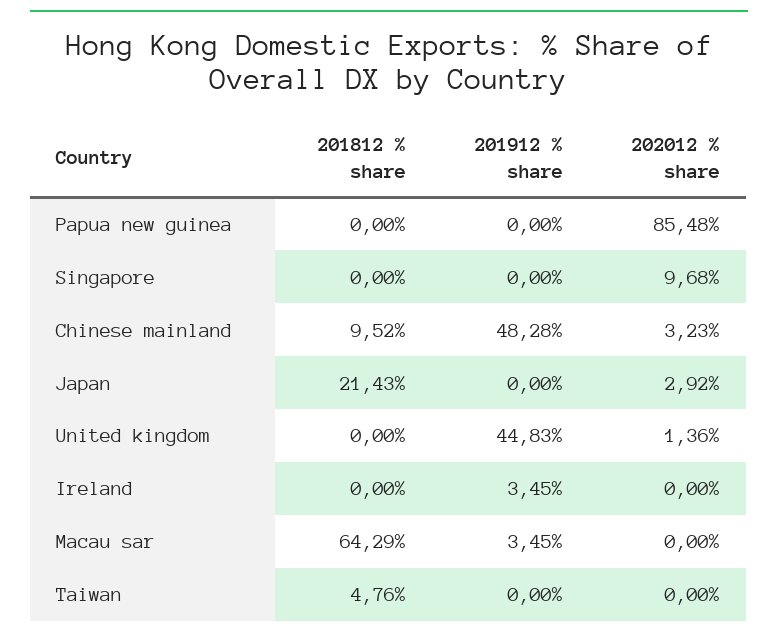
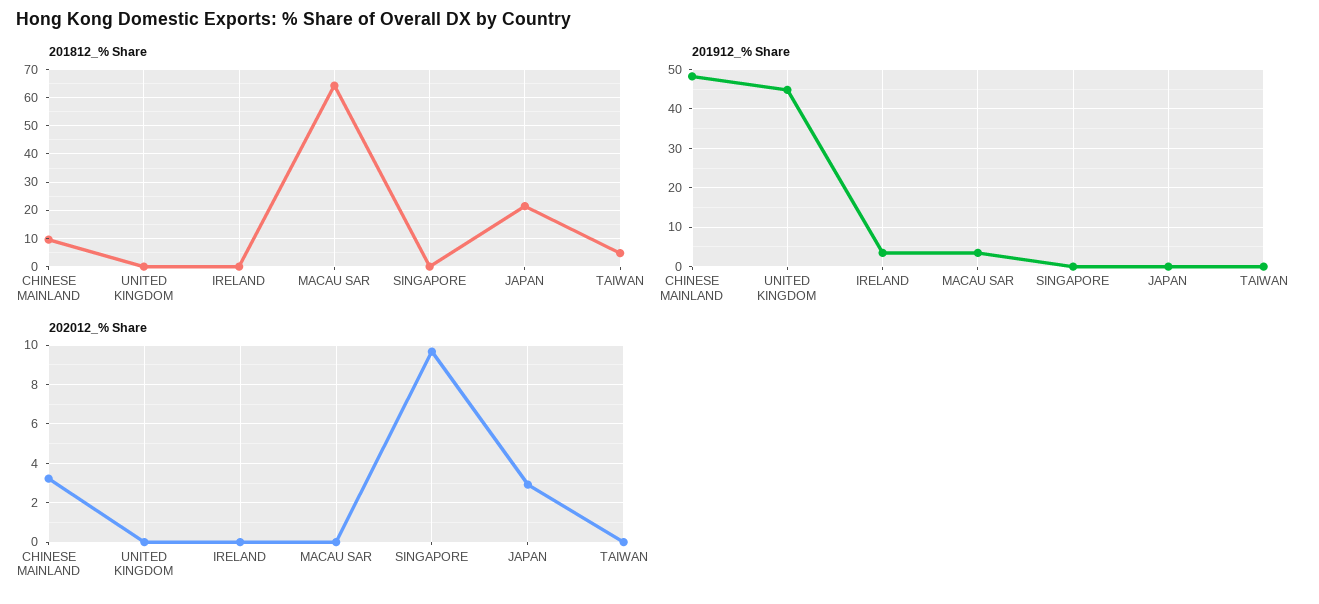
201812 % share, Papua new guinea: 0 -> none
201912 % share, Papua new guinea: 0 -> none
202012 % share, Papua new guinea: 85.48 -> none
202012 % share, United kingdom: 1.36 -> 0

